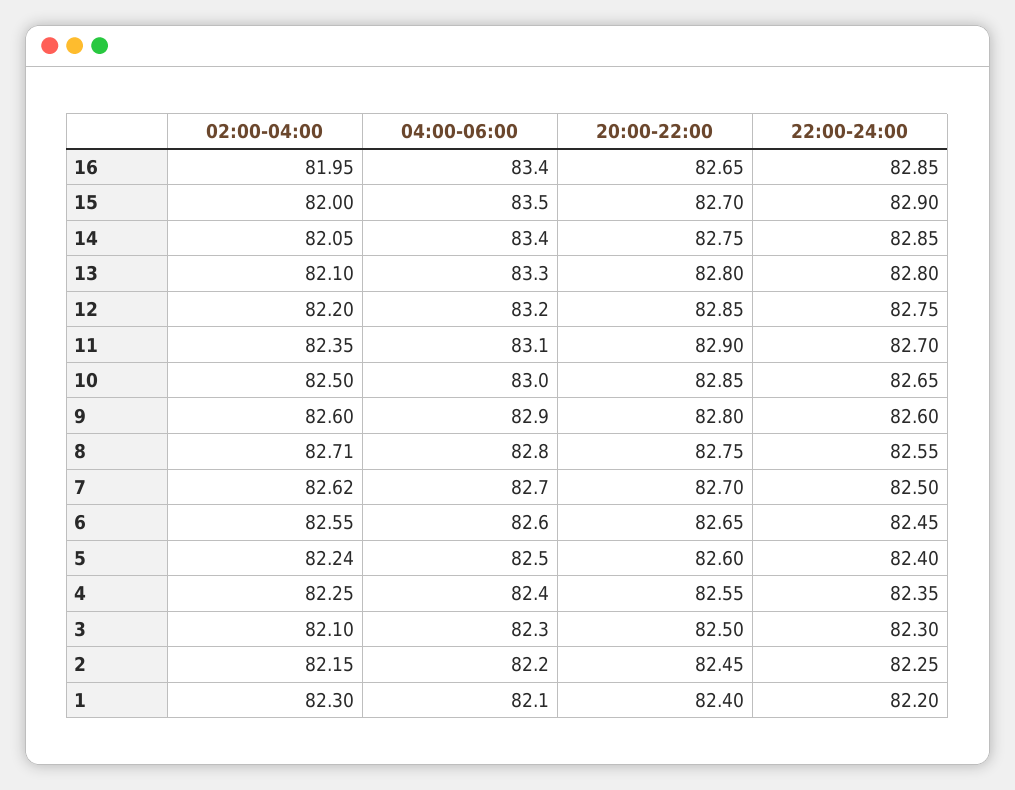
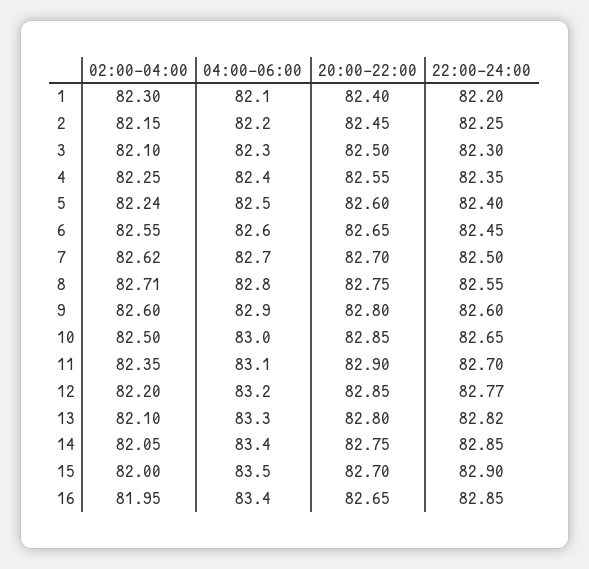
22:00-24:00, 13: 82.8 -> 82.82
22:00-24:00, 12: 82.75 -> 82.77

